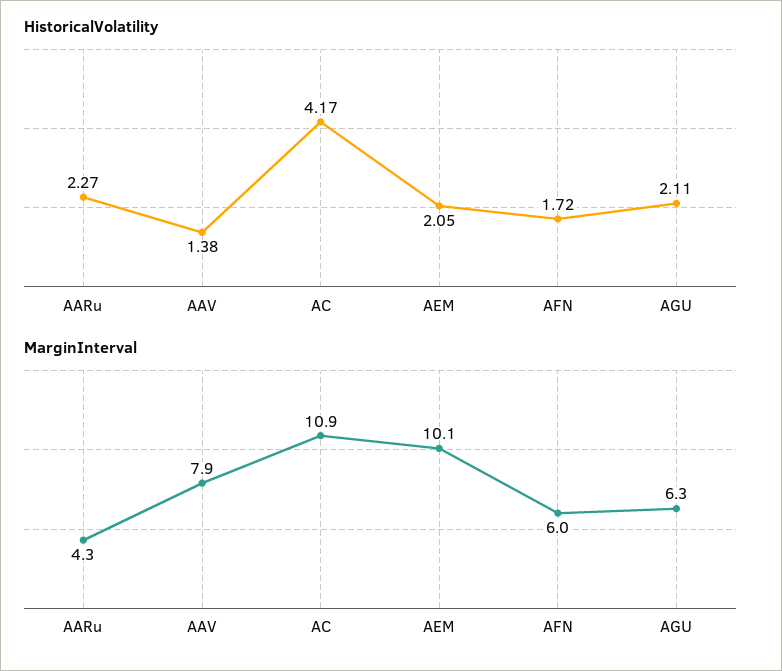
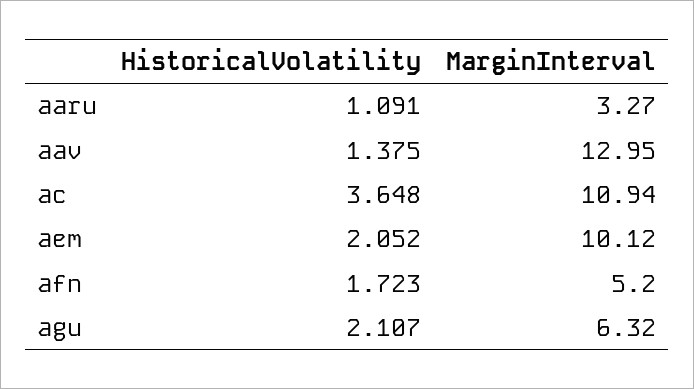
HistoricalVolatility, AARu: 2.27 -> 1.091
HistoricalVolatility, AC: 4.17 -> 3.648
MarginInterval, AARu: 4.3 -> 3.27
MarginInterval, AAV: 7.9 -> 12.95
MarginInterval, AFN: 6 -> 5.2

